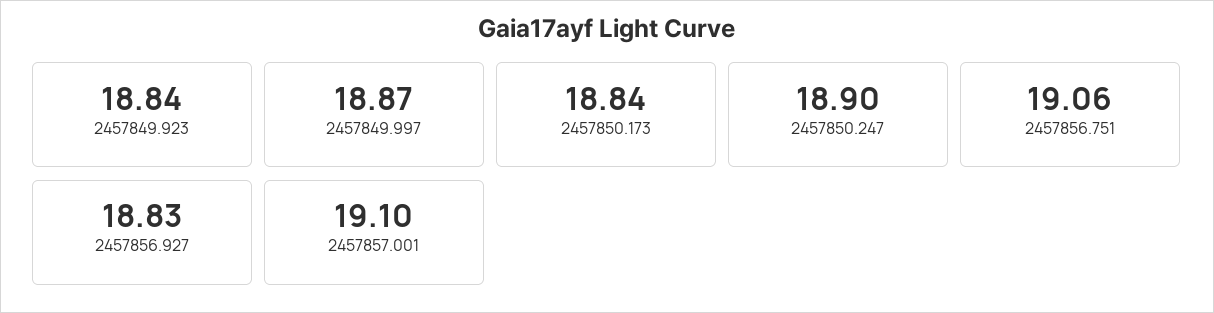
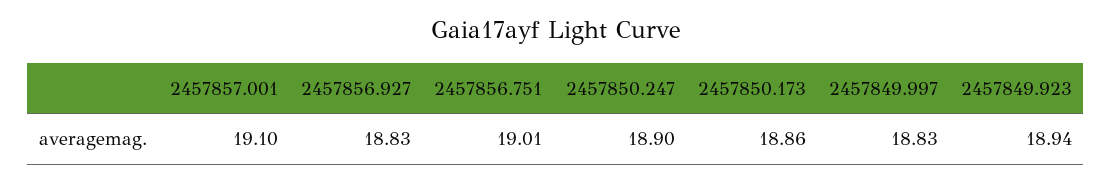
2457849.923: 18.84 -> 18.94
2457849.997: 18.87 -> 18.83
2457850.173: 18.84 -> 18.86
2457856.751: 19.06 -> 19.01

